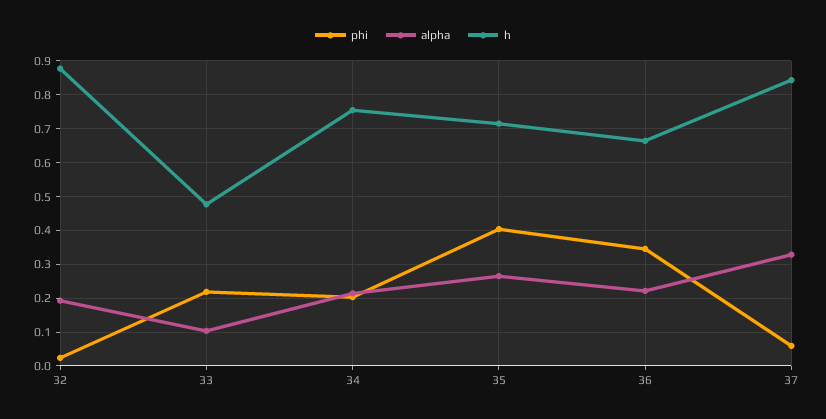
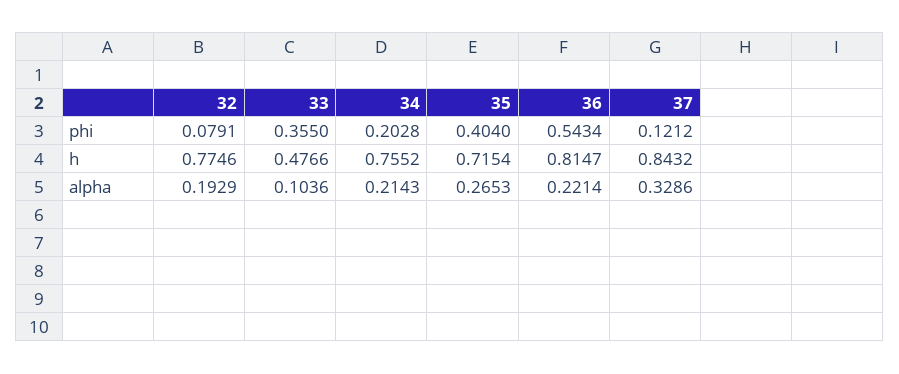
phi, 32: 0.02 -> 0.0791
h, 32: 0.88 -> 0.7746
phi, 33: 0.22 -> 0.355
phi, 36: 0.34 -> 0.5434
h, 36: 0.66 -> 0.8147
phi, 37: 0.06 -> 0.1212

